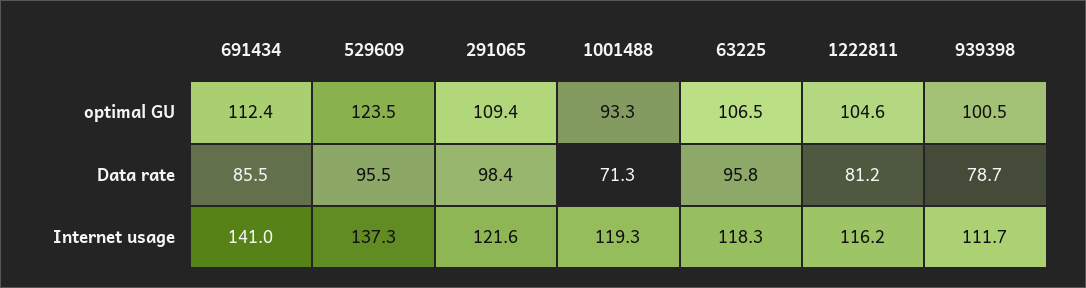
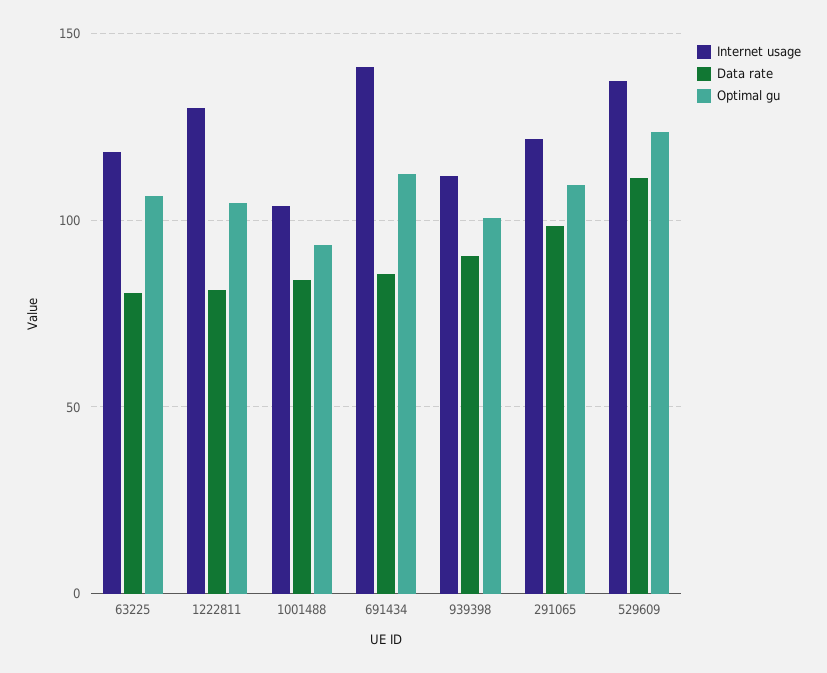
Data rate, 529609: 95.5 -> 110
Data rate, 1001488: 71.3 -> 85
Data rate, 63225: 95.8 -> 80
Data rate, 939398: 78.7 -> 90
Internet usage, 1001488: 119.3 -> 105
Internet usage, 1222811: 116.2 -> 130

